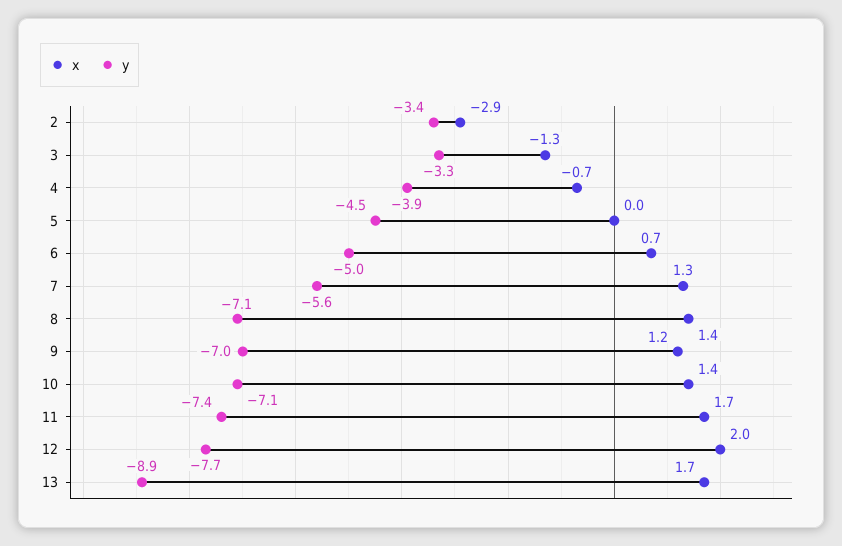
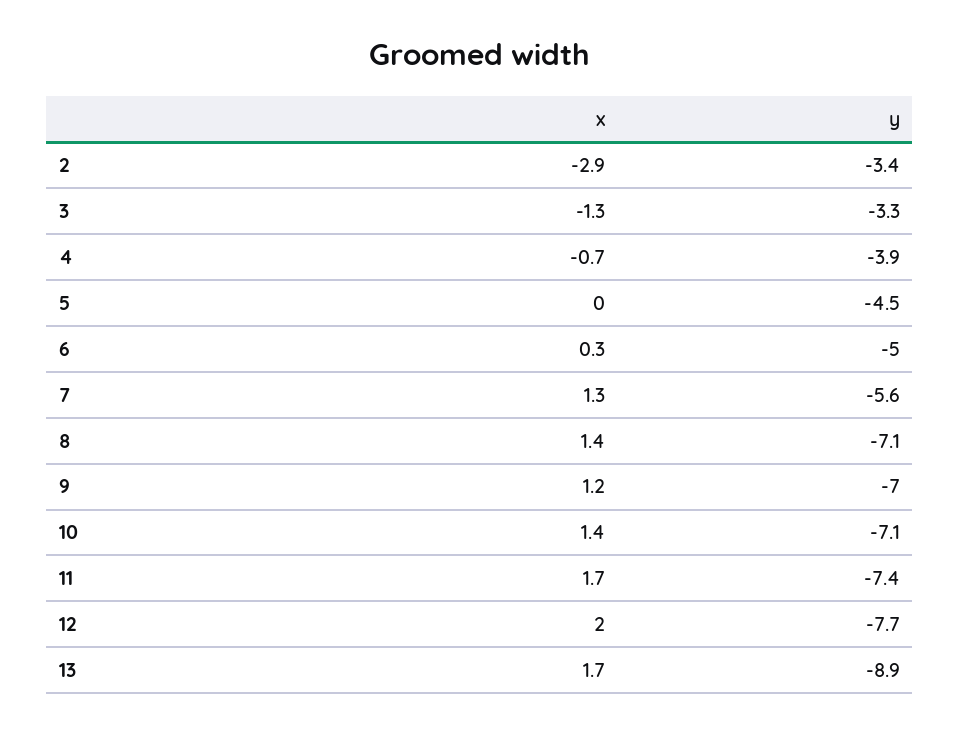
x, 6: 0.7 -> 0.3

